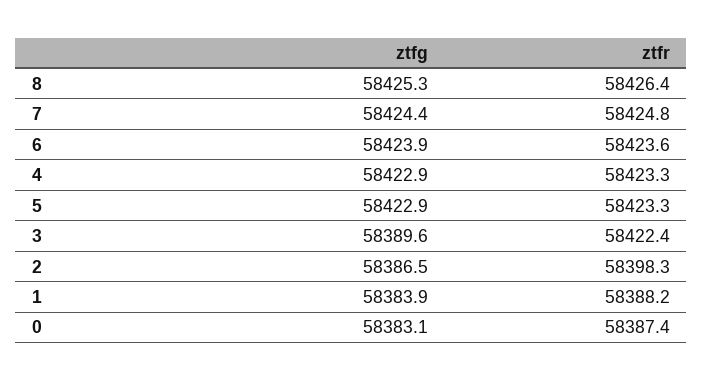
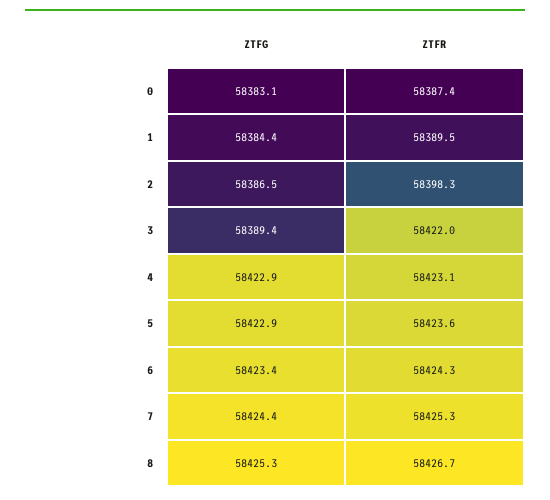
ztfr, 8: 58426.4 -> 58426.7
ztfr, 7: 58424.8 -> 58425.3
ztfg, 6: 58423.9 -> 58423.4
ztfr, 6: 58423.6 -> 58424.3
ztfr, 4: 58423.3 -> 58423.1
ztfr, 5: 58423.3 -> 58423.6
ztfg, 3: 58389.6 -> 58389.4
ztfr, 3: 58422.4 -> 58422
ztfg, 1: 58383.9 -> 58384.4
ztfr, 1: 58388.2 -> 58389.5

